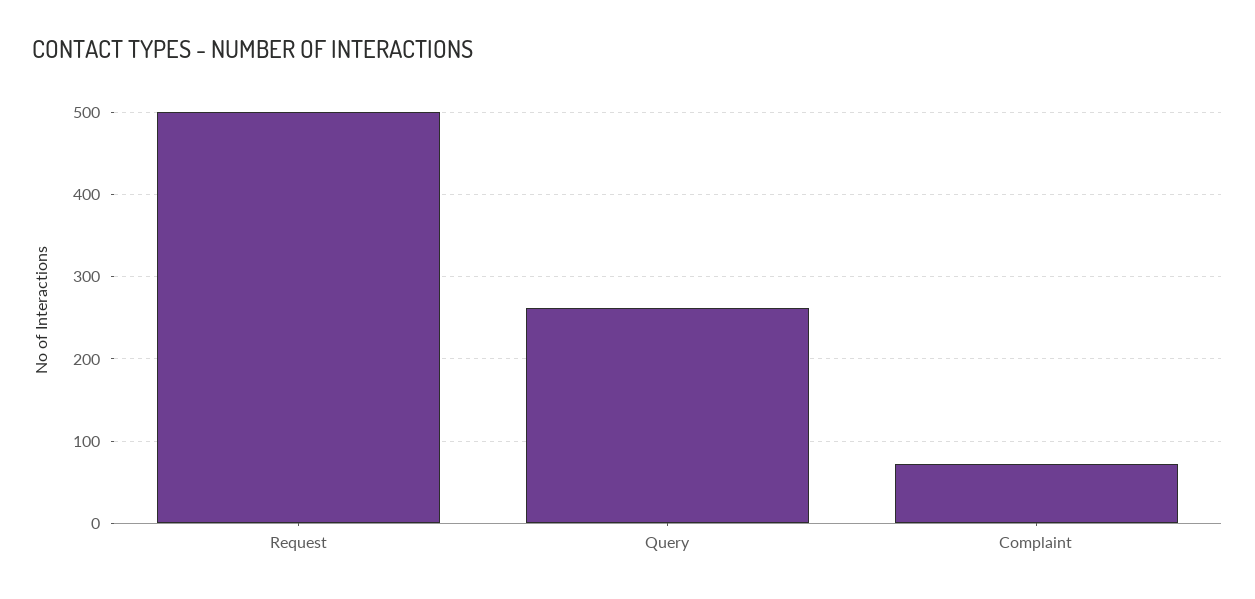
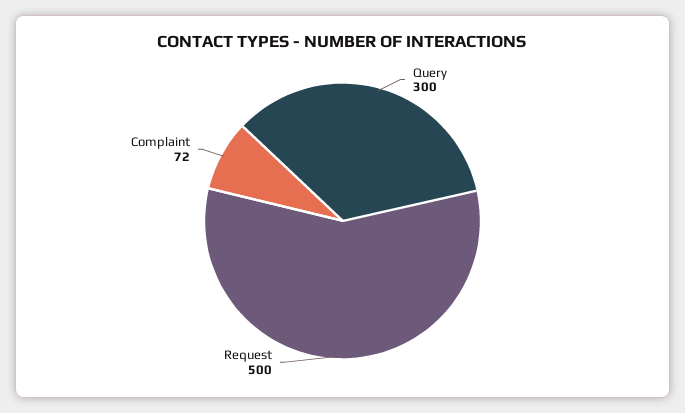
Query: 260 -> 300

